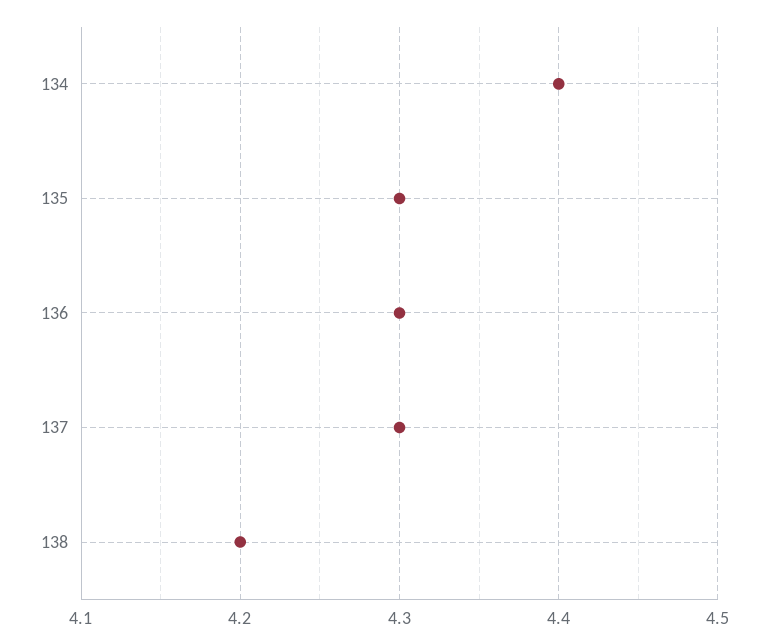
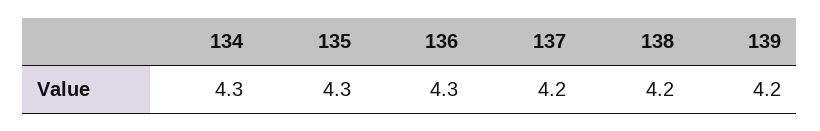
134: 4.4 -> 4.3
137: 4.3 -> 4.2
139: none -> 4.2

